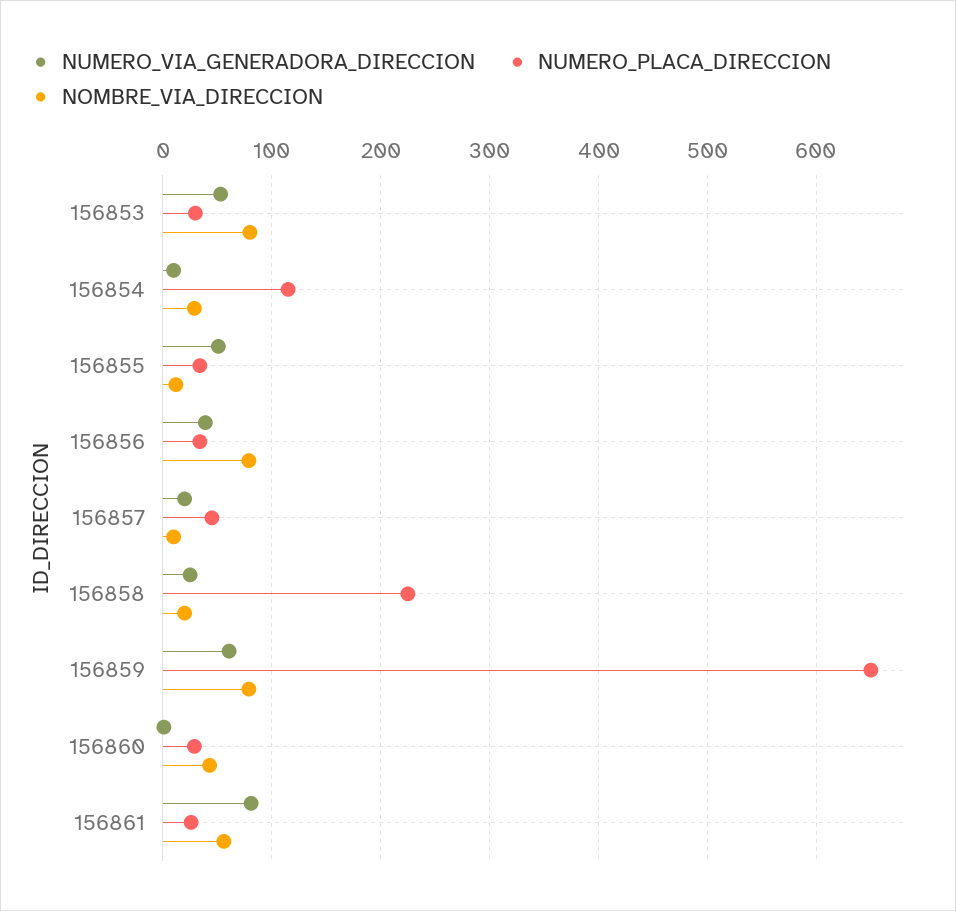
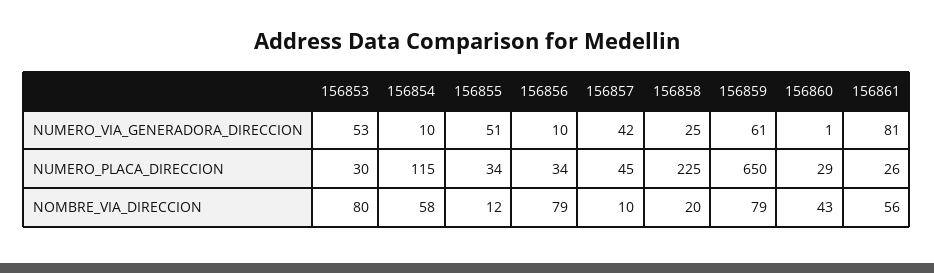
NOMBRE_VIA_DIRECCION, 156854: 30 -> 58
NUMERO_VIA_GENERADORA_DIRECCION, 156856: 40 -> 10
NUMERO_VIA_GENERADORA_DIRECCION, 156857: 20 -> 42

